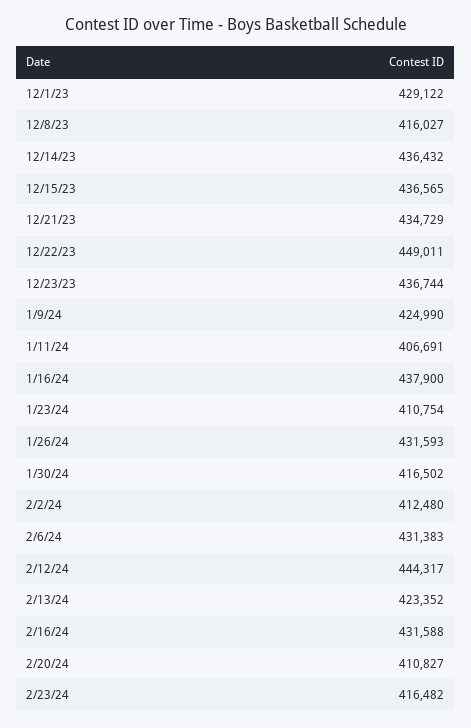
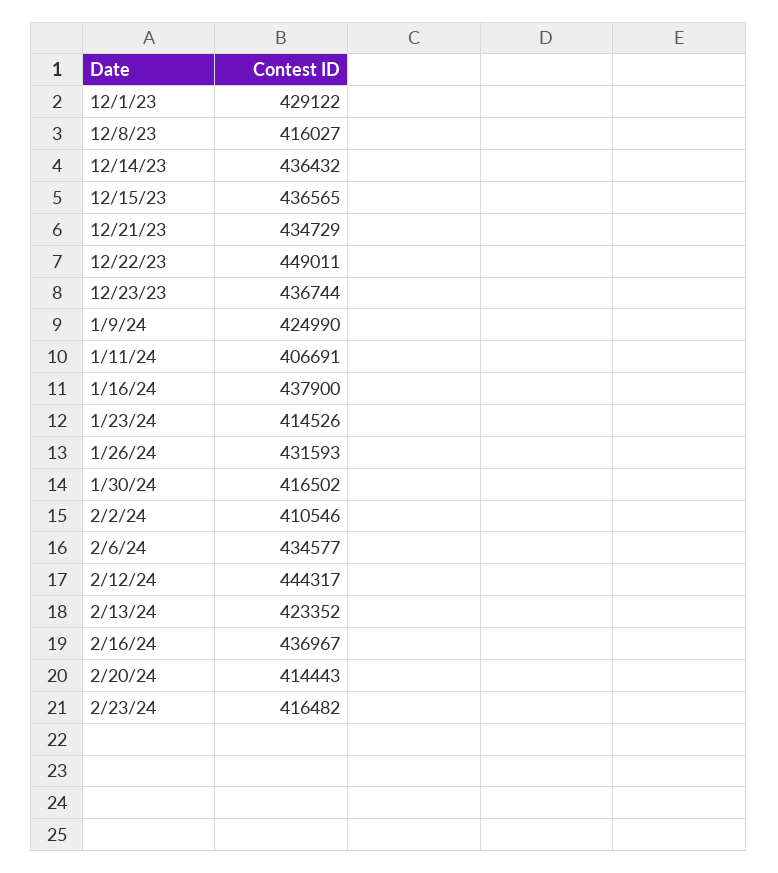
1/23/24: 410754 -> 414526
2/2/24: 412480 -> 410546
2/6/24: 431383 -> 434577
2/16/24: 431588 -> 436967
2/20/24: 410827 -> 414443

